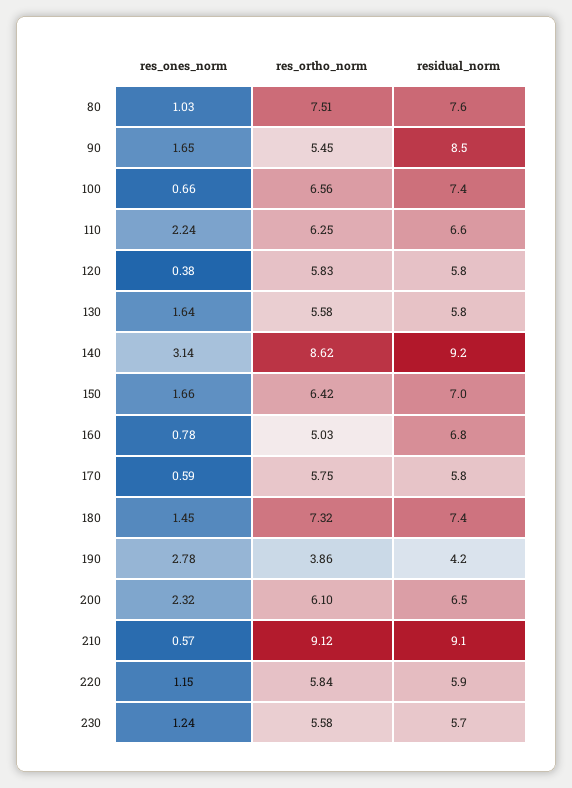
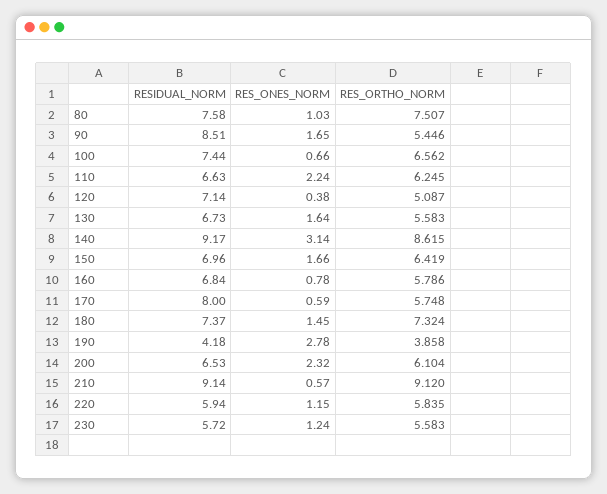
res_ortho_norm, 120: 5.83 -> 5.087
residual_norm, 120: 5.8 -> 7.14
residual_norm, 130: 5.8 -> 6.73
res_ortho_norm, 160: 5.03 -> 5.786
residual_norm, 170: 5.8 -> 8

